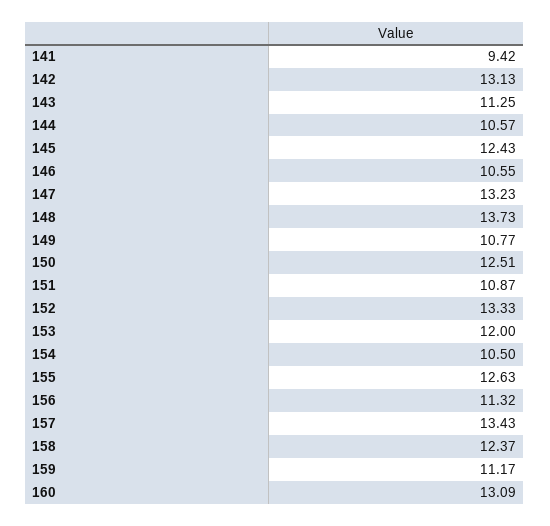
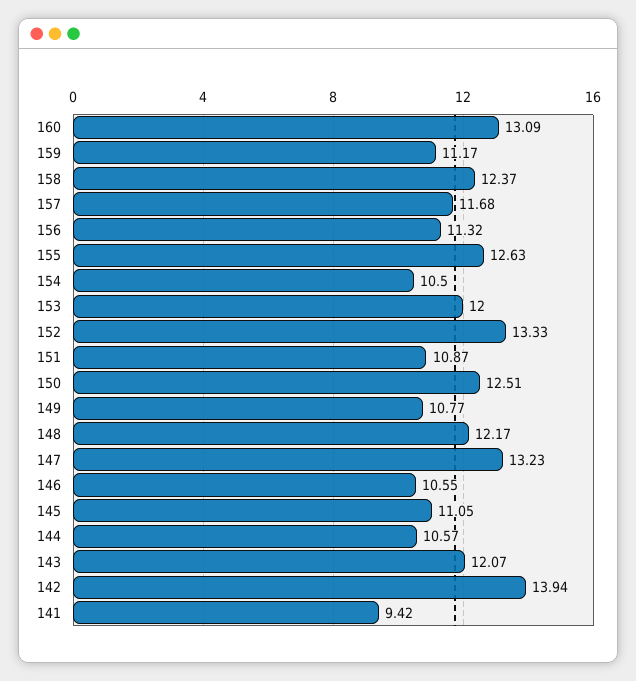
142: 13.13 -> 13.94
143: 11.25 -> 12.07
145: 12.43 -> 11.05
148: 13.73 -> 12.17
157: 13.43 -> 11.68

